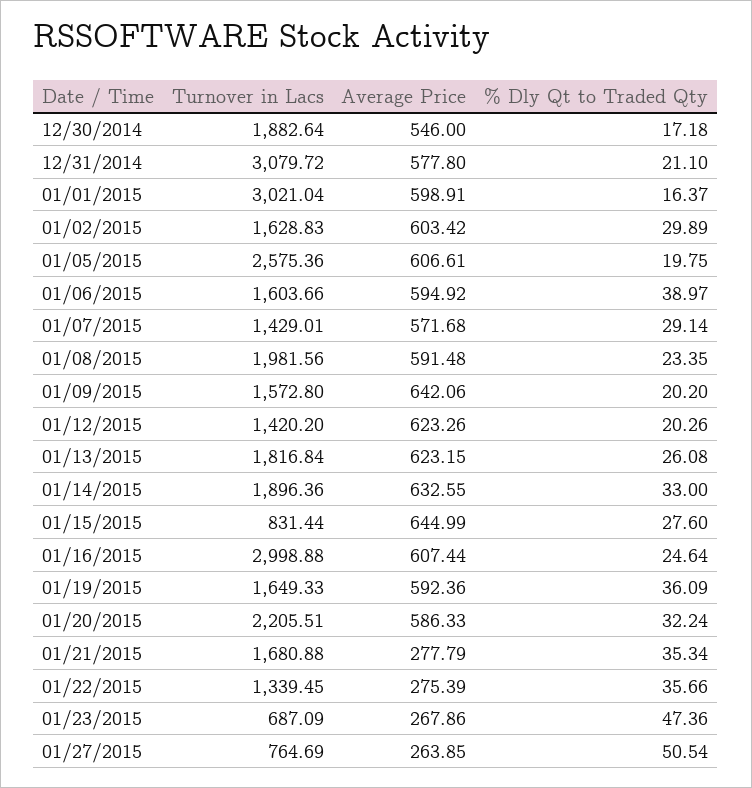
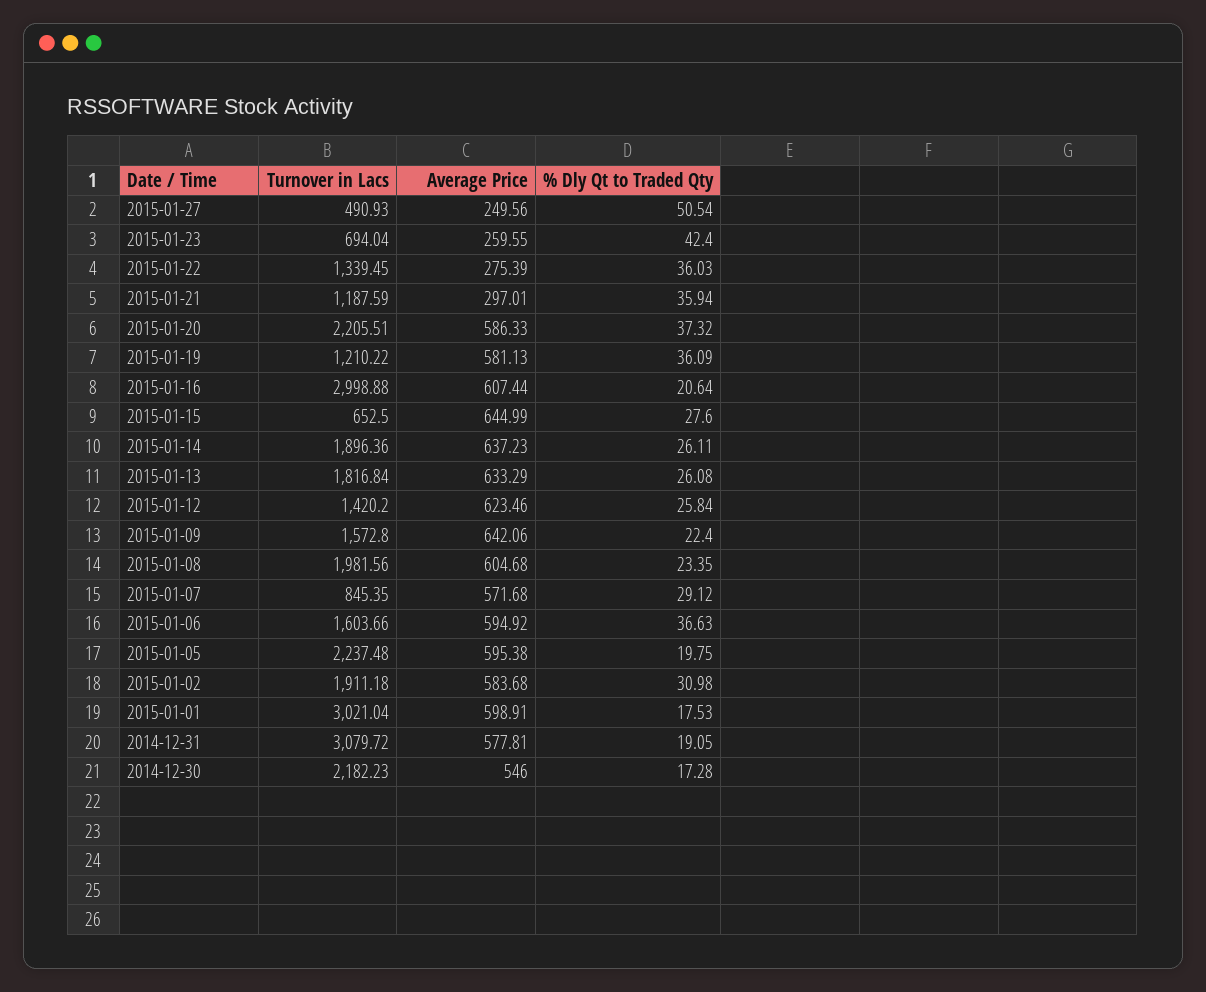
Turnover in Lacs, 12/30/2014: 1882.64 -> 2182.23
% Dly Qt to Traded Qty, 12/30/2014: 17.18 -> 17.28
Average Price, 12/31/2014: 577.8 -> 577.81
% Dly Qt to Traded Qty, 12/31/2014: 21.1 -> 19.05
% Dly Qt to Traded Qty, 01/01/2015: 16.37 -> 17.53
Turnover in Lacs, 01/02/2015: 1628.83 -> 1911.18
Average Price, 01/02/2015: 603.42 -> 583.68
% Dly Qt to Traded Qty, 01/02/2015: 29.89 -> 30.98
Turnover in Lacs, 01/05/2015: 2575.36 -> 2237.48
Average Price, 01/05/2015: 606.61 -> 595.38
% Dly Qt to Traded Qty, 01/06/2015: 38.97 -> 36.63
Turnover in Lacs, 01/07/2015: 1429.01 -> 845.35
% Dly Qt to Traded Qty, 01/07/2015: 29.14 -> 29.12
Average Price, 01/08/2015: 591.48 -> 604.68
% Dly Qt to Traded Qty, 01/09/2015: 20.2 -> 22.4
Average Price, 01/12/2015: 623.26 -> 623.46
% Dly Qt to Traded Qty, 01/12/2015: 20.26 -> 25.84
Average Price, 01/13/2015: 623.15 -> 633.29
Average Price, 01/14/2015: 632.55 -> 637.23
% Dly Qt to Traded Qty, 01/14/2015: 33 -> 26.11
Turnover in Lacs, 01/15/2015: 831.44 -> 652.5
% Dly Qt to Traded Qty, 01/16/2015: 24.64 -> 20.64
Turnover in Lacs, 01/19/2015: 1649.33 -> 1210.22
Average Price, 01/19/2015: 592.36 -> 581.13
% Dly Qt to Traded Qty, 01/20/2015: 32.24 -> 37.32
Turnover in Lacs, 01/21/2015: 1680.88 -> 1187.59
Average Price, 01/21/2015: 277.79 -> 297.01
% Dly Qt to Traded Qty, 01/21/2015: 35.34 -> 35.94
% Dly Qt to Traded Qty, 01/22/2015: 35.66 -> 36.03
Turnover in Lacs, 01/23/2015: 687.09 -> 694.04
Average Price, 01/23/2015: 267.86 -> 259.55
% Dly Qt to Traded Qty, 01/23/2015: 47.36 -> 42.4
Turnover in Lacs, 01/27/2015: 764.69 -> 490.93
Average Price, 01/27/2015: 263.85 -> 249.56

